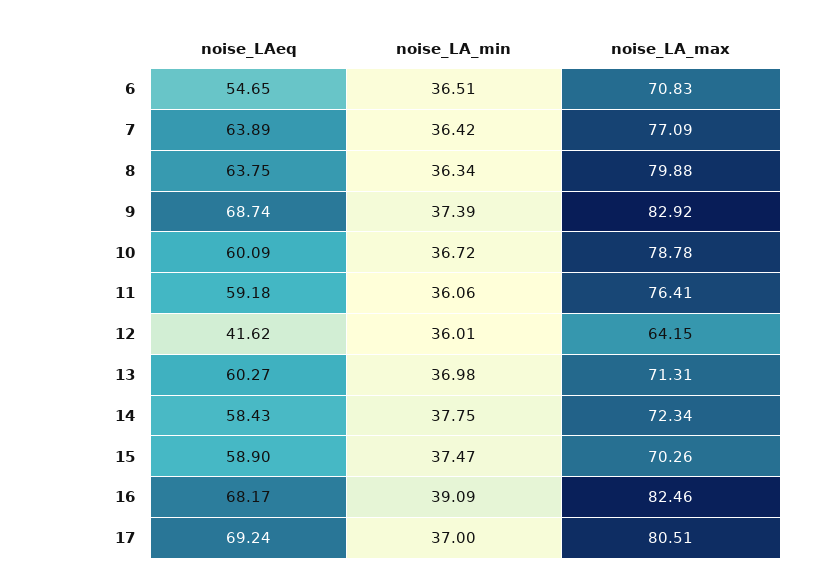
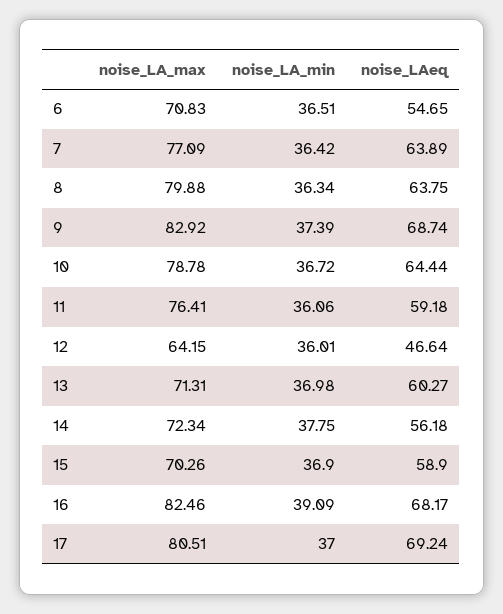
noise_LAeq, 10: 60.09 -> 64.44
noise_LAeq, 12: 41.62 -> 46.64
noise_LAeq, 14: 58.43 -> 56.18
noise_LA_min, 15: 37.47 -> 36.9

